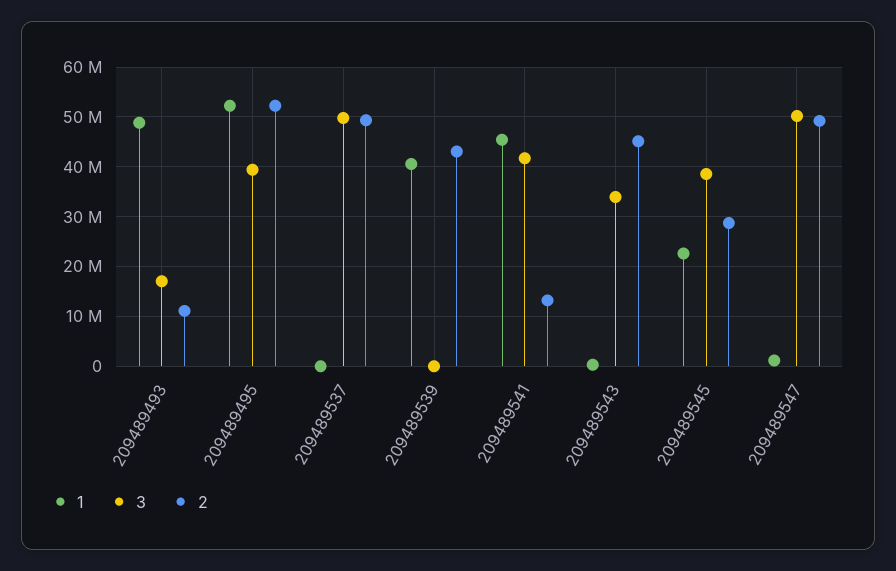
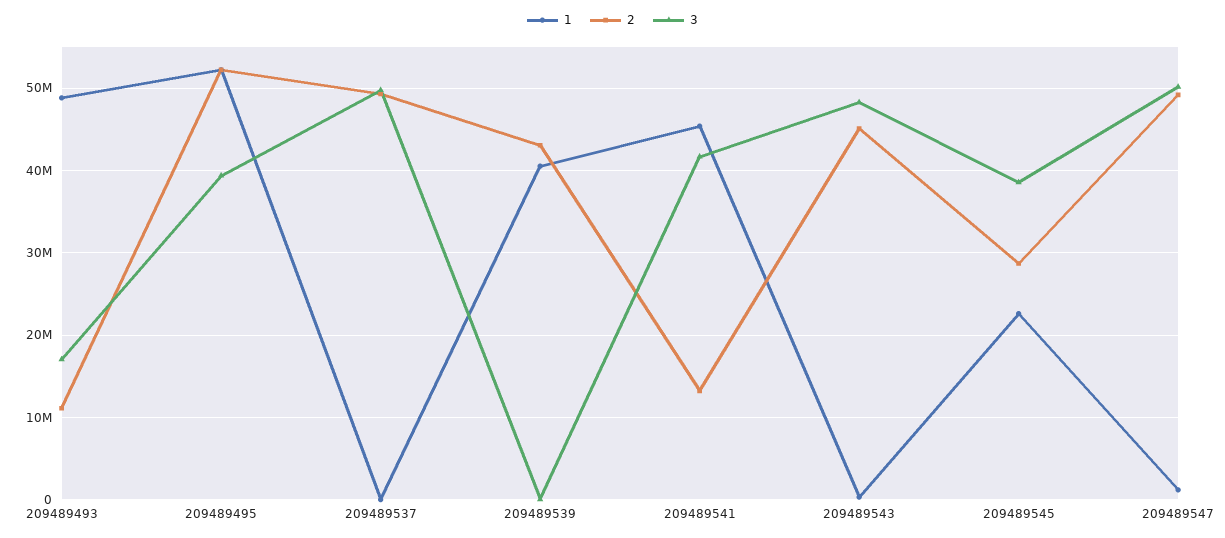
3, 209489543: 34000000 -> 48000000

